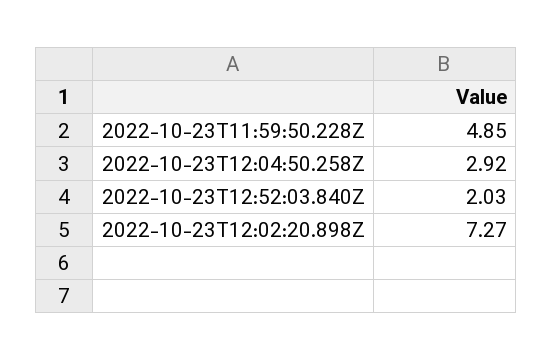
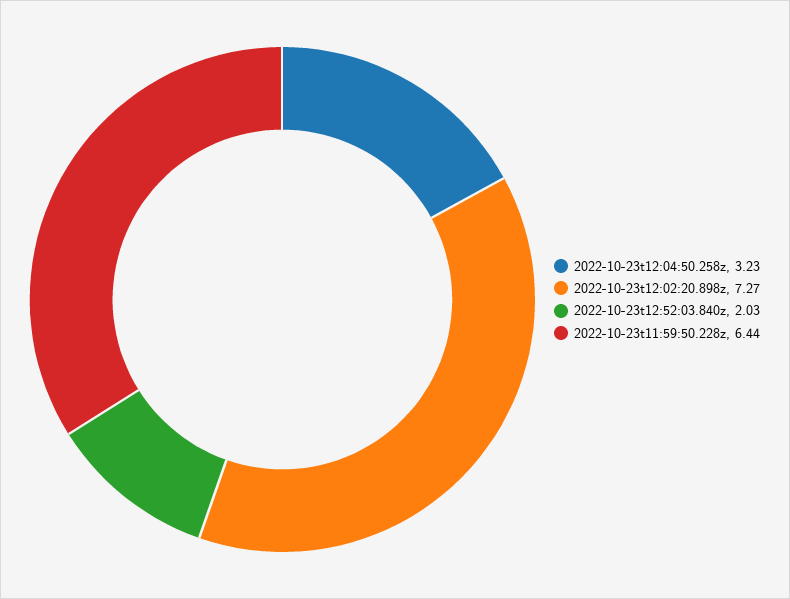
2022-10-23T11:59:50.228Z: 4.85 -> 6.44
2022-10-23T12:04:50.258Z: 2.92 -> 3.23

